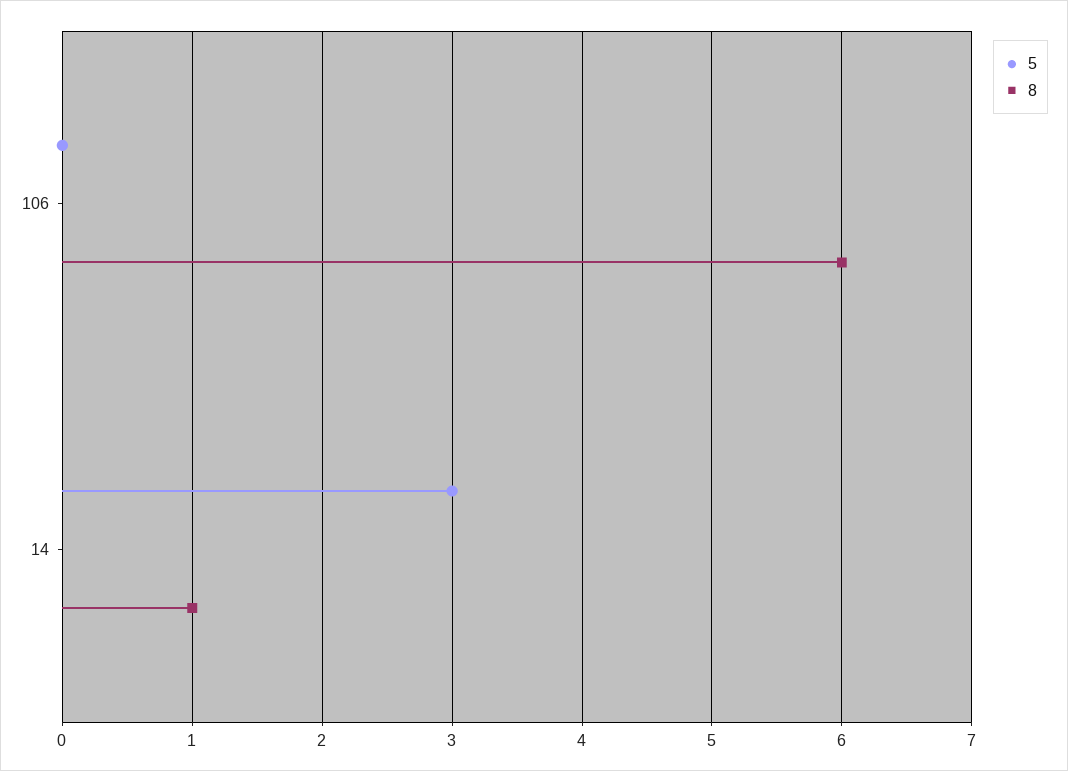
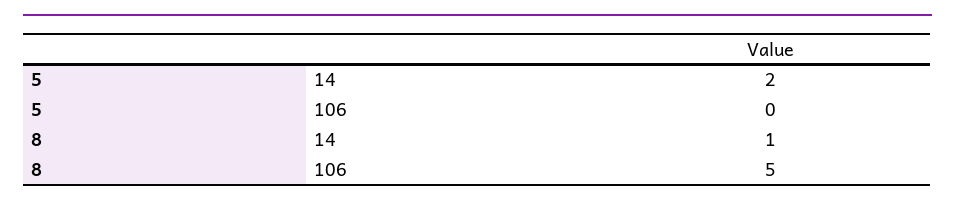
8, 106: 6 -> 5
5, 14: 3 -> 2

